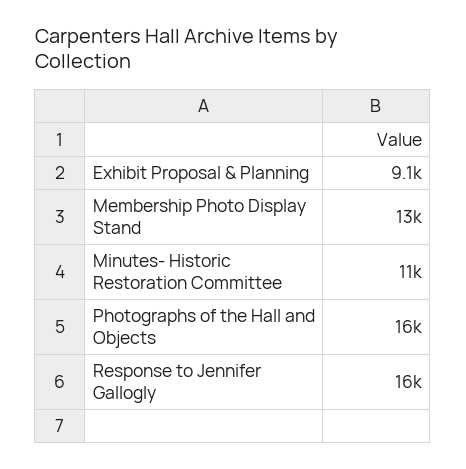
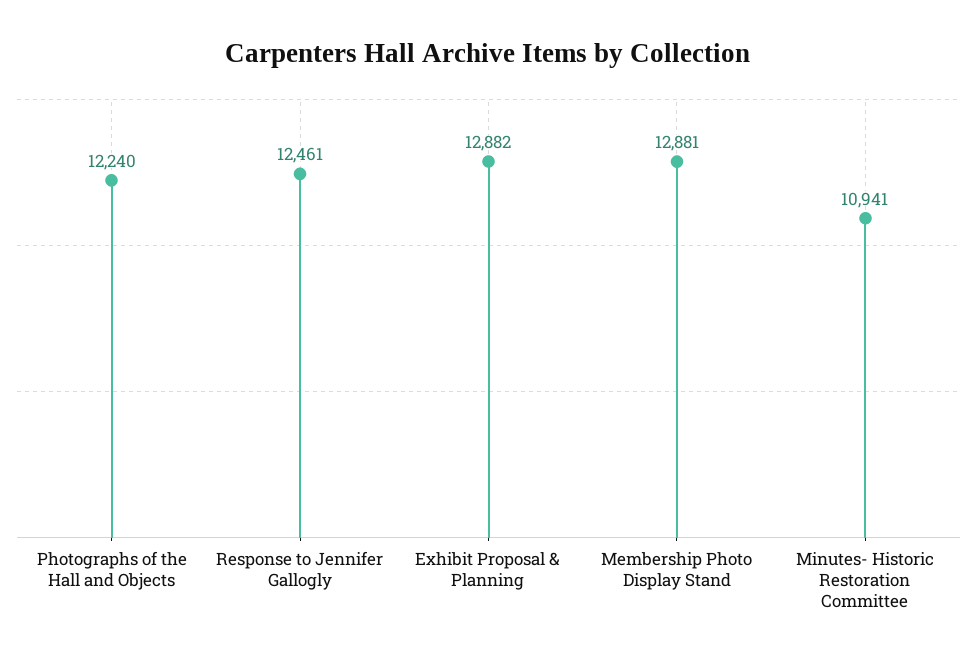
Exhibit Proposal & Planning: 9100 -> 12882
Photographs of the Hall and Objects: 16000 -> 12240
Response to Jennifer Gallogly: 16000 -> 12461

